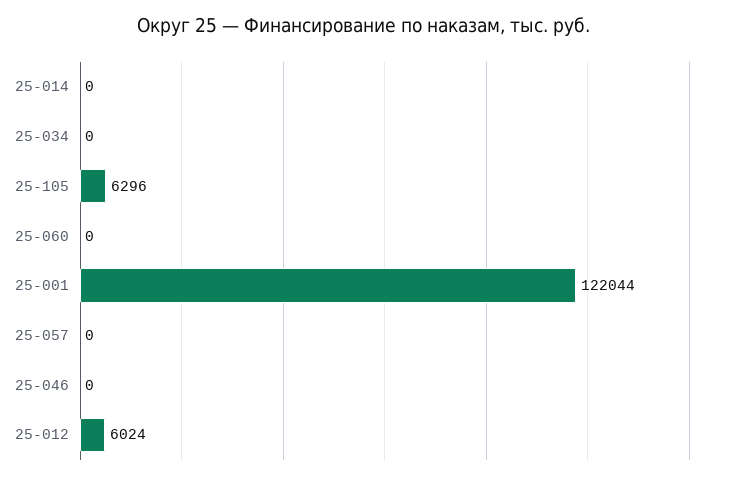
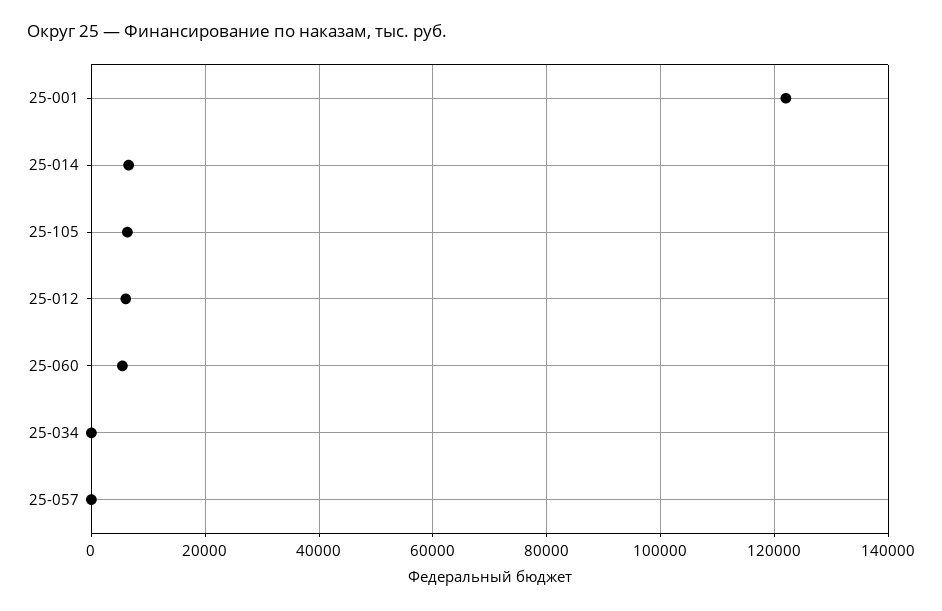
25-014: 0 -> 6000
25-060: 0 -> 6000
25-046: 0 -> none

